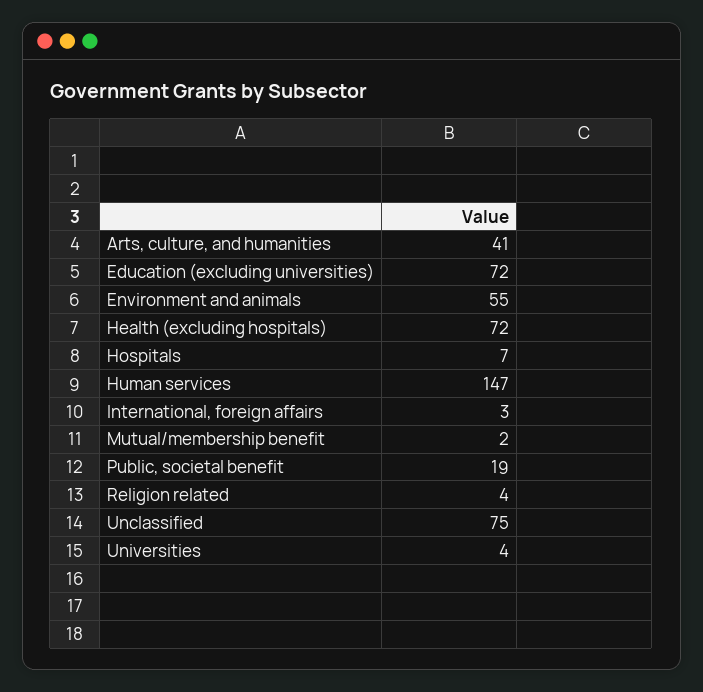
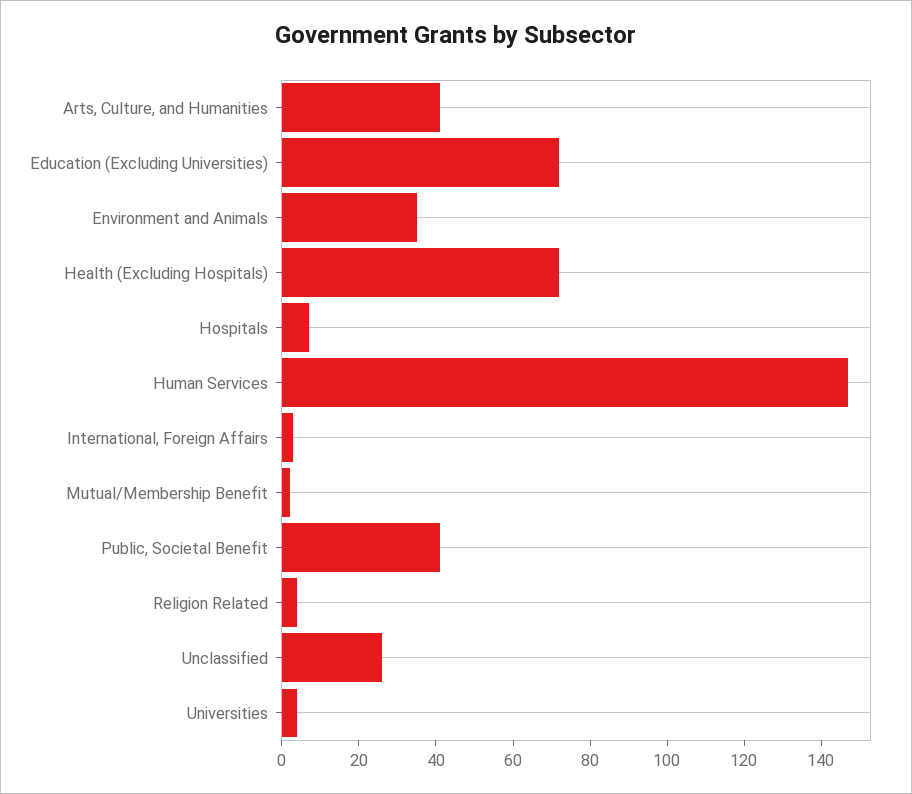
Environment and animals: 55 -> 35
Public, societal benefit: 19 -> 40
Unclassified: 75 -> 25

